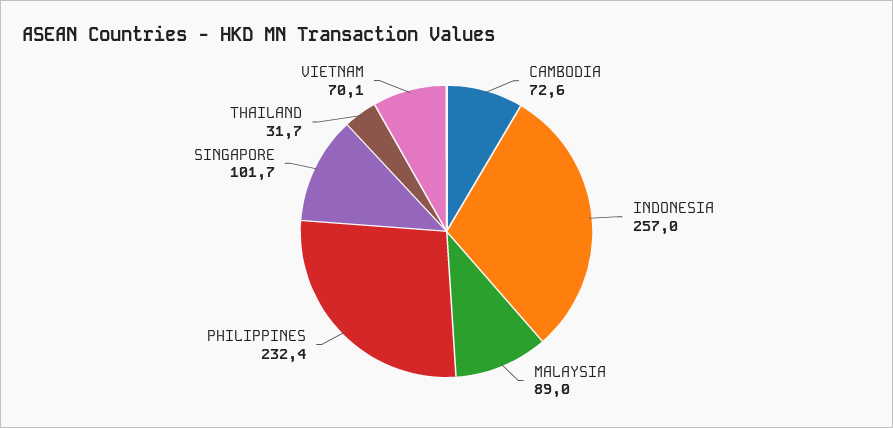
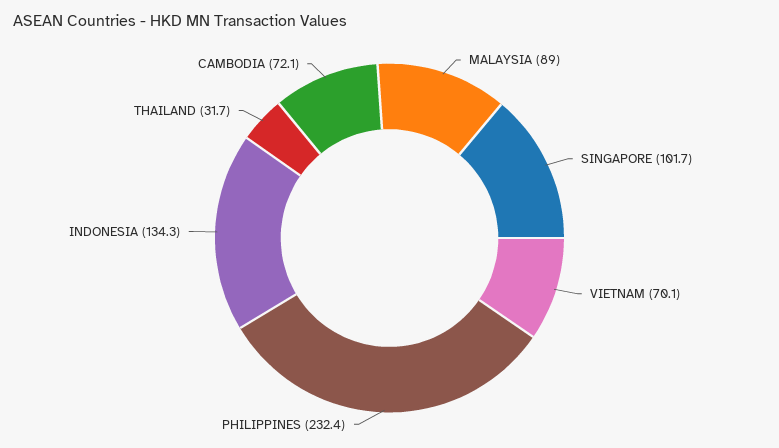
CAMBODIA: 72.6 -> 72.1
INDONESIA: 257 -> 134.3

